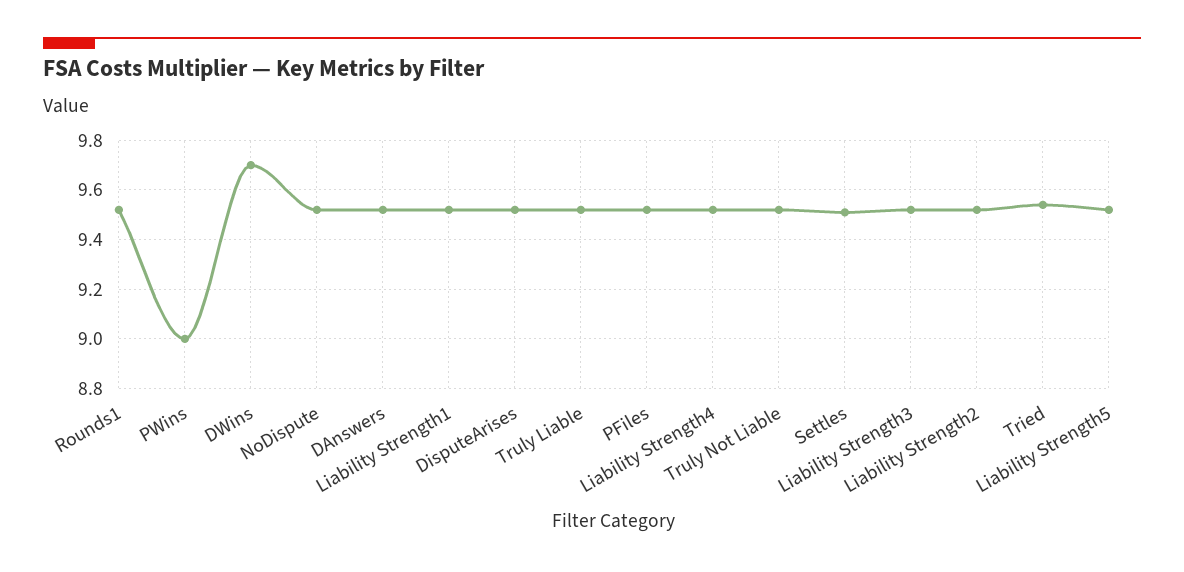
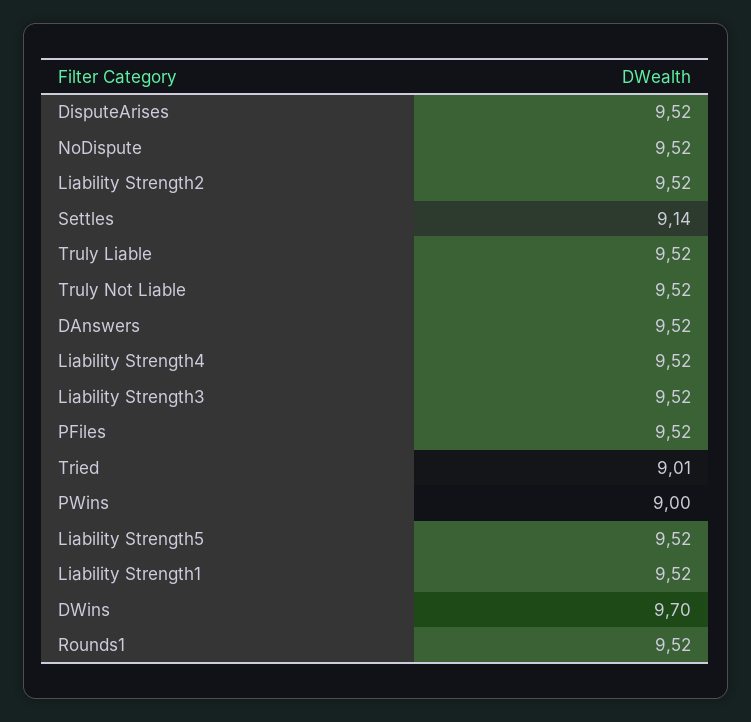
Settles: 9.5 -> 9.14
Tried: 9.55 -> 9.01

